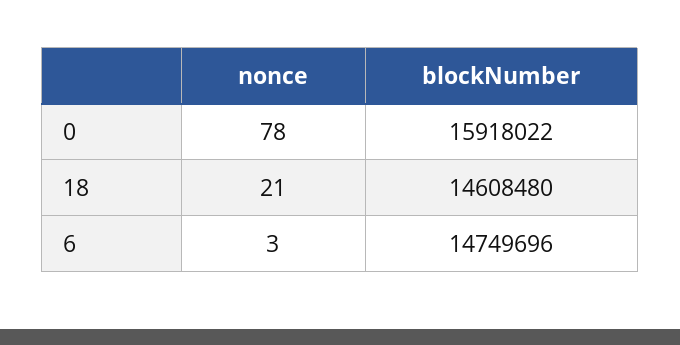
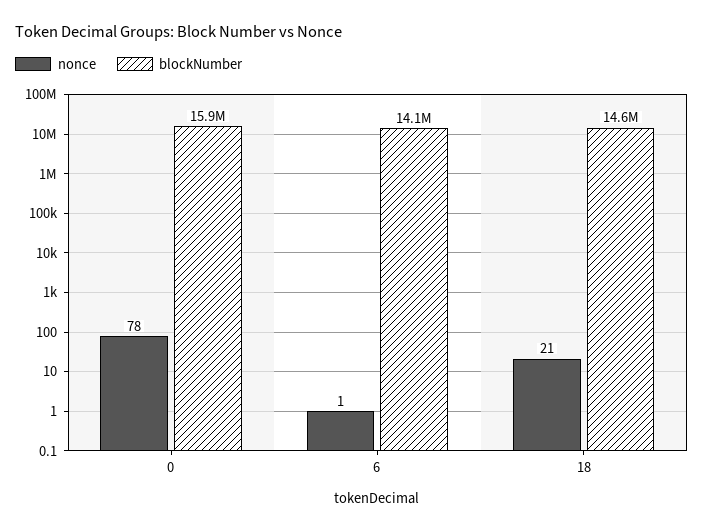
nonce, 6: 3 -> 1
blockNumber, 6: 14749696 -> 14100000

